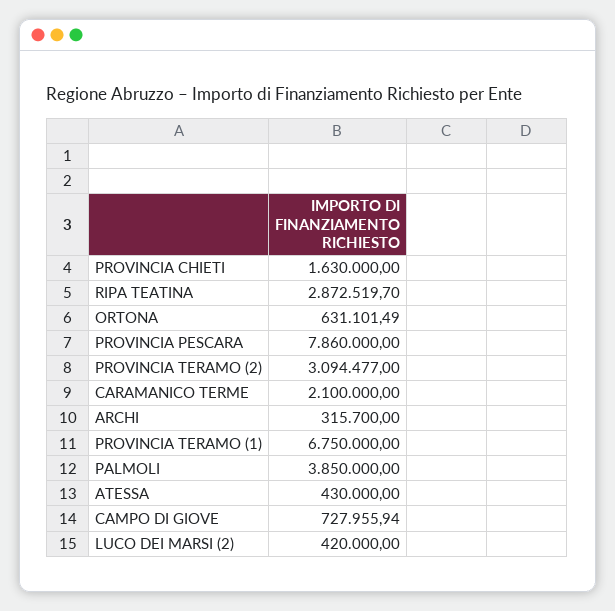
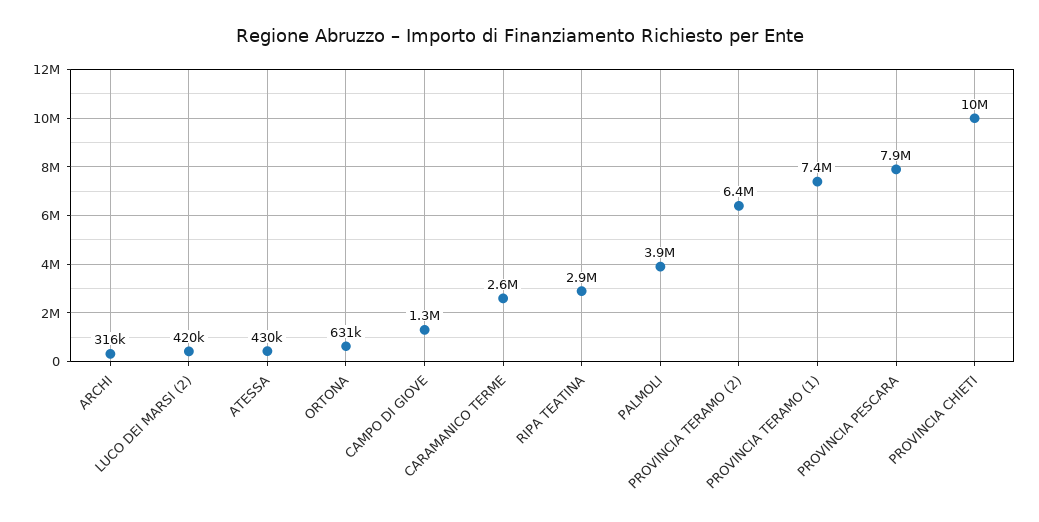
PROVINCIA CHIETI: 1630000 -> 10000000
PROVINCIA TERAMO (2): 3094477 -> 6400000
CARAMANICO TERME: 2100000 -> 2600000
PROVINCIA TERAMO (1): 6750000 -> 7400000
CAMPO DI GIOVE: 727955.94 -> 1300000

